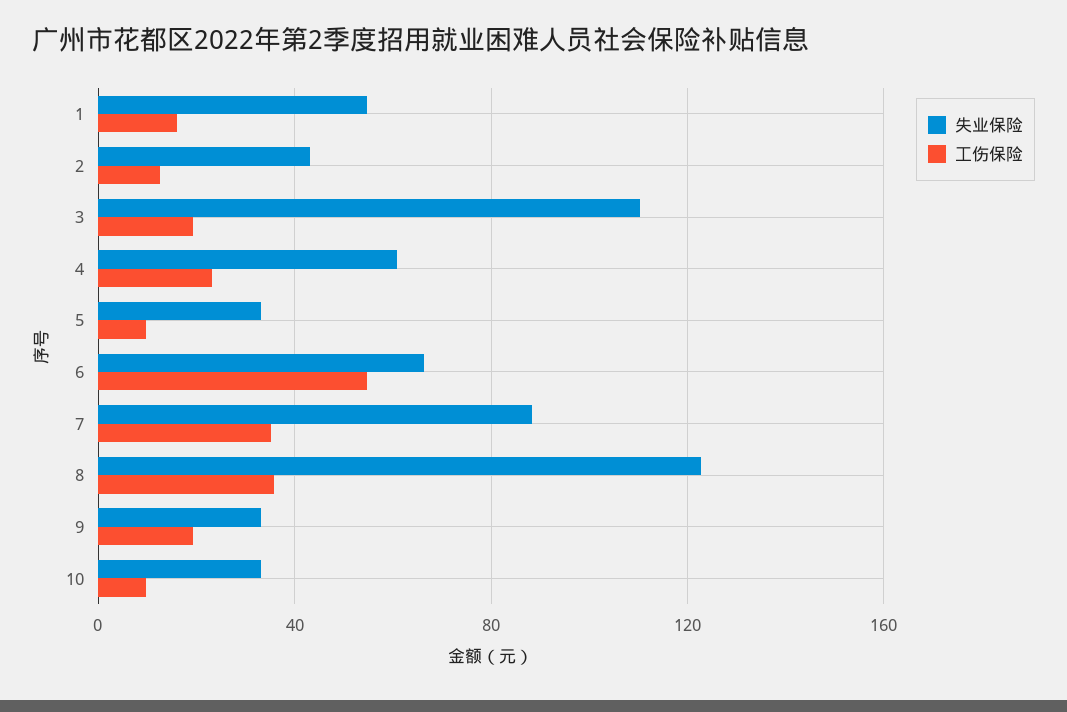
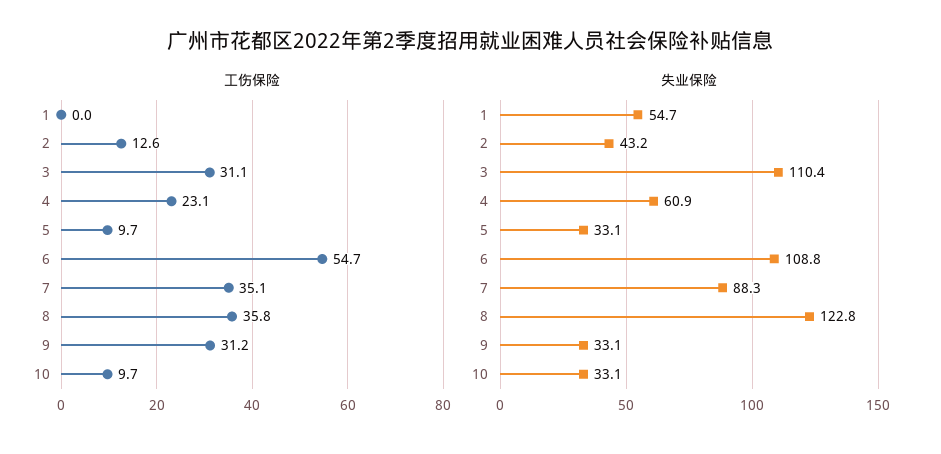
工伤保险, 1: 15 -> 0
工伤保险, 3: 20 -> 31.1
失业保险, 6: 65 -> 108.8
工伤保险, 9: 20 -> 31.2

